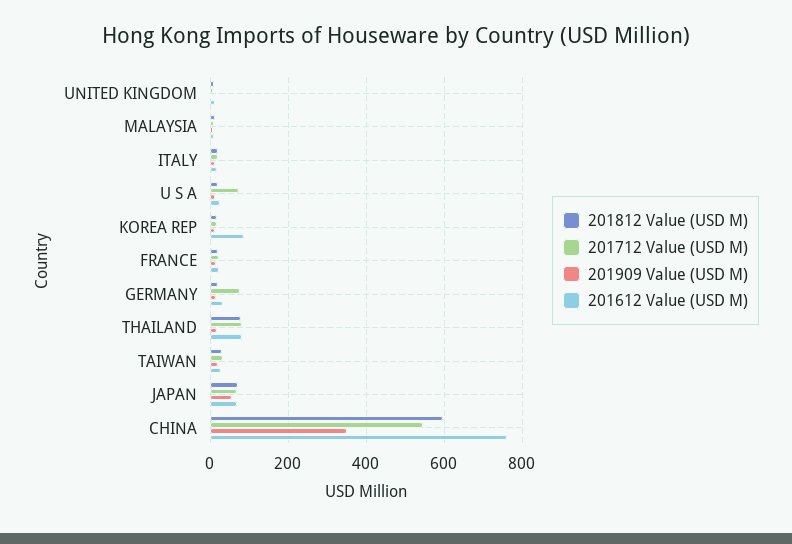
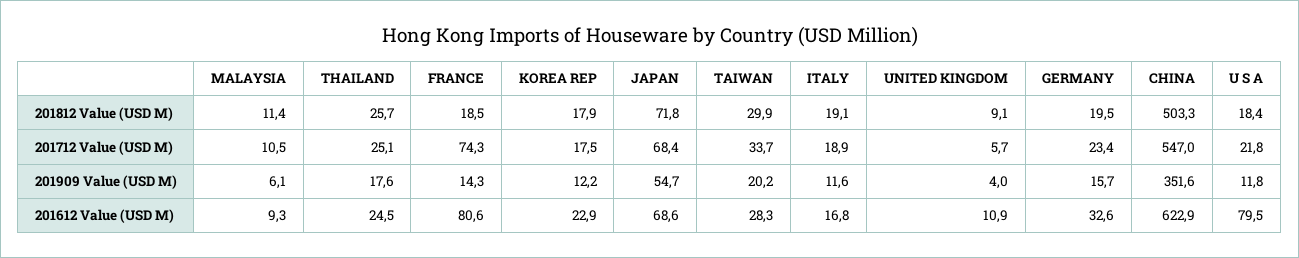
201712 Value (USD M), U S A: 80 -> 21.8
201612 Value (USD M), U S A: 20 -> 79.5
201612 Value (USD M), KOREA REP: 80 -> 22.9
201712 Value (USD M), FRANCE: 20 -> 74.3
201612 Value (USD M), FRANCE: 20 -> 80.6
201712 Value (USD M), GERMANY: 80 -> 23.4
201812 Value (USD M), THAILAND: 80 -> 25.7
201712 Value (USD M), THAILAND: 80 -> 25.1
201612 Value (USD M), THAILAND: 80 -> 24.5
201812 Value (USD M), CHINA: 600 -> 503.3
201612 Value (USD M), CHINA: 760 -> 622.9

